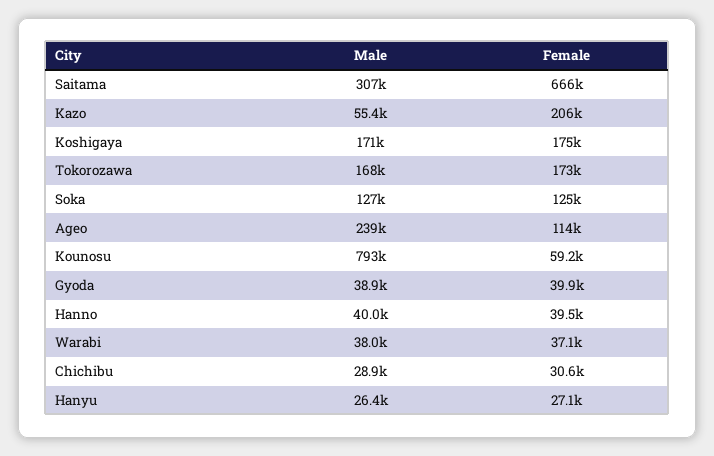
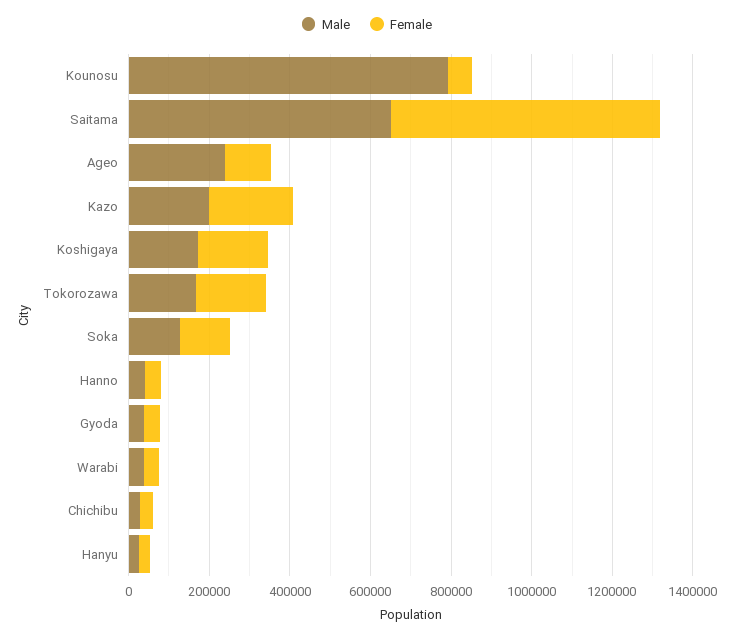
Male, Saitama: 307000 -> 650000
Male, Kazo: 55400 -> 200000

